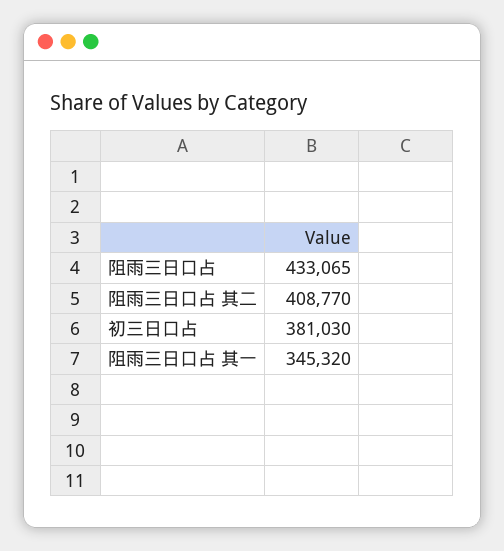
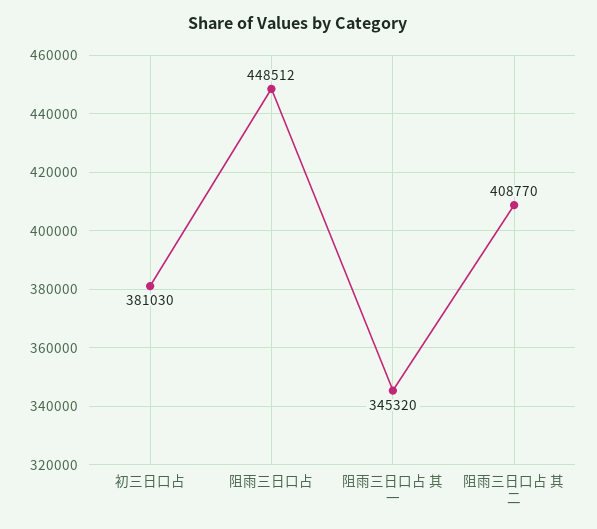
阻雨三日口占: 433065 -> 448512

